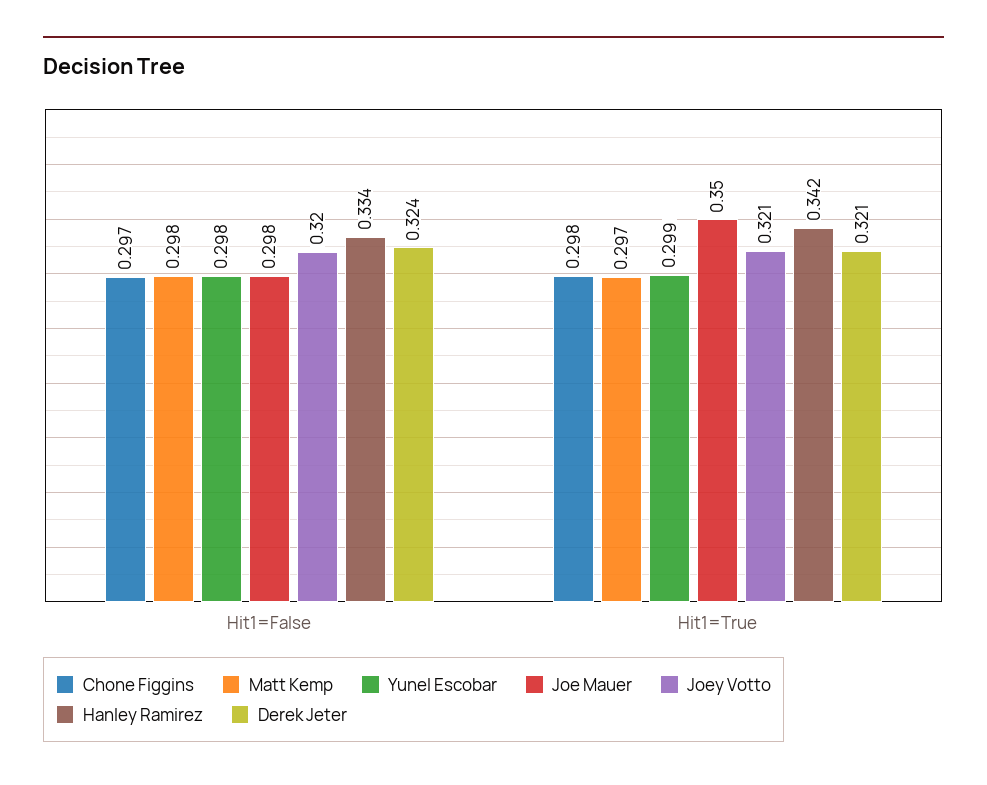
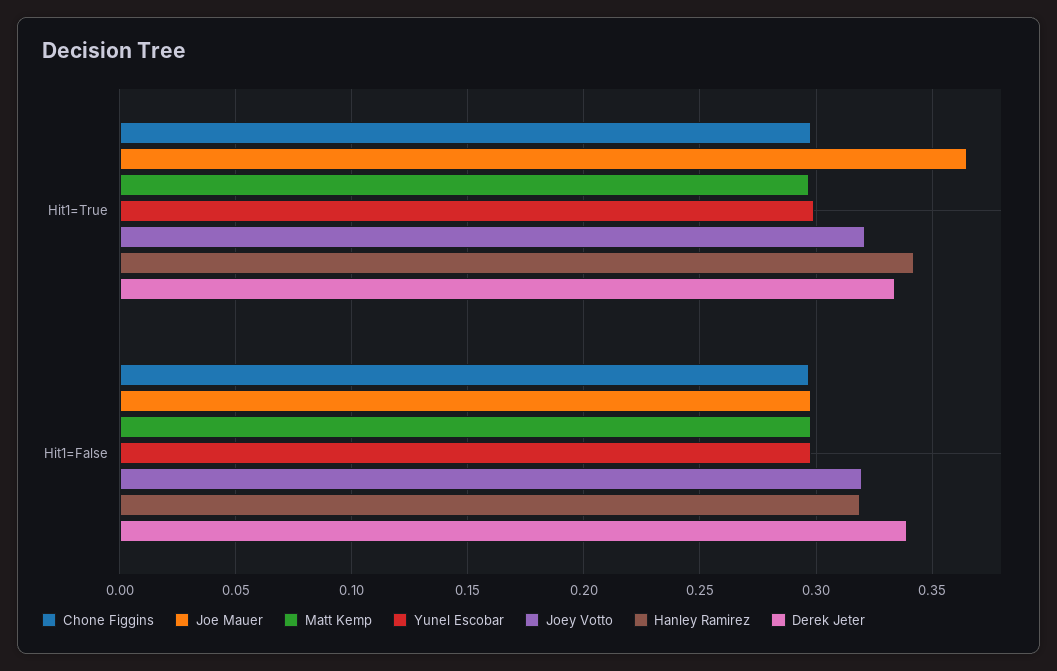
Hanley Ramirez, Hit1=False: 0.334 -> 0.32
Derek Jeter, Hit1=False: 0.324 -> 0.34
Joe Mauer, Hit1=True: 0.35 -> 0.365
Derek Jeter, Hit1=True: 0.321 -> 0.335

